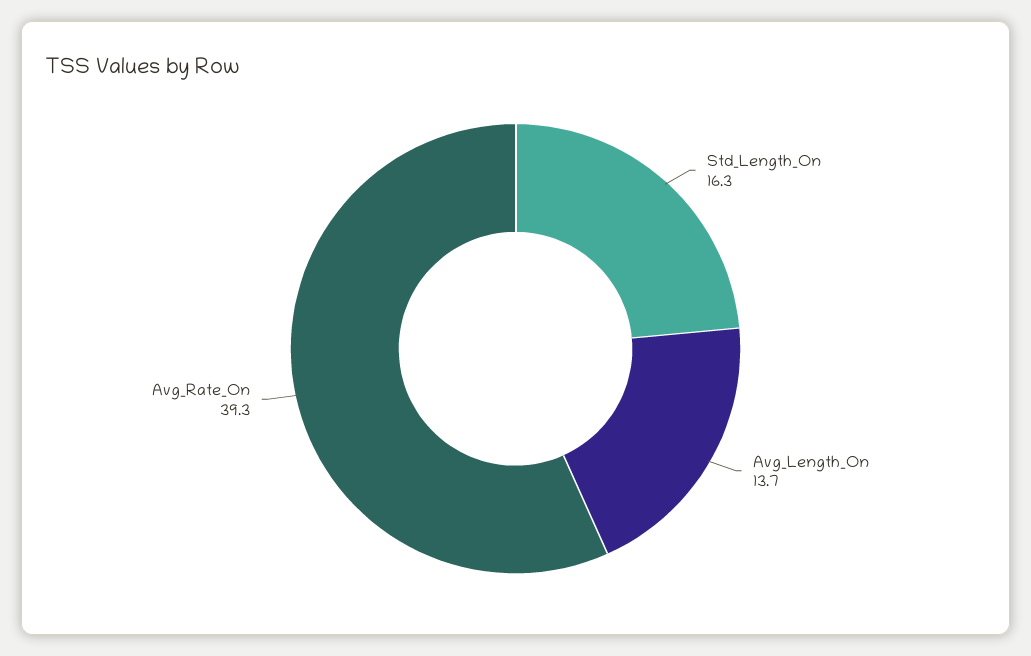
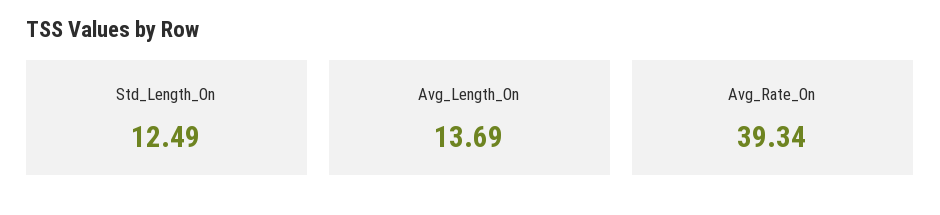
Std_Length_On: 16.3 -> 12.49

